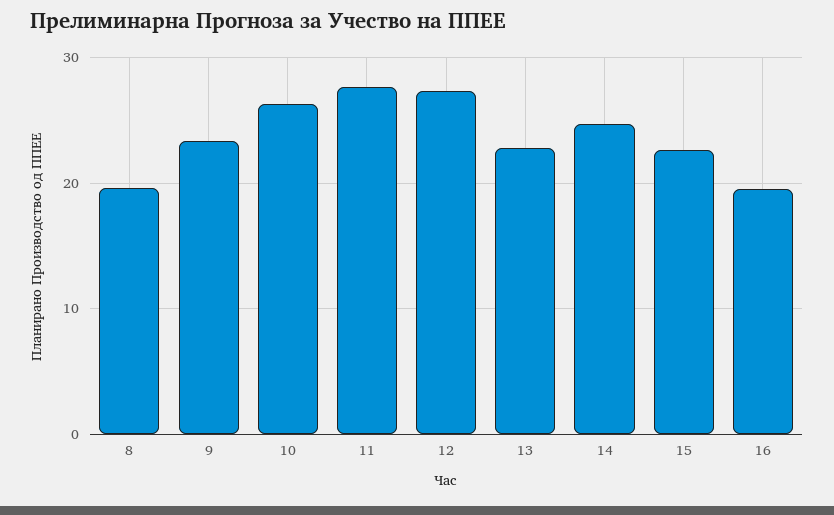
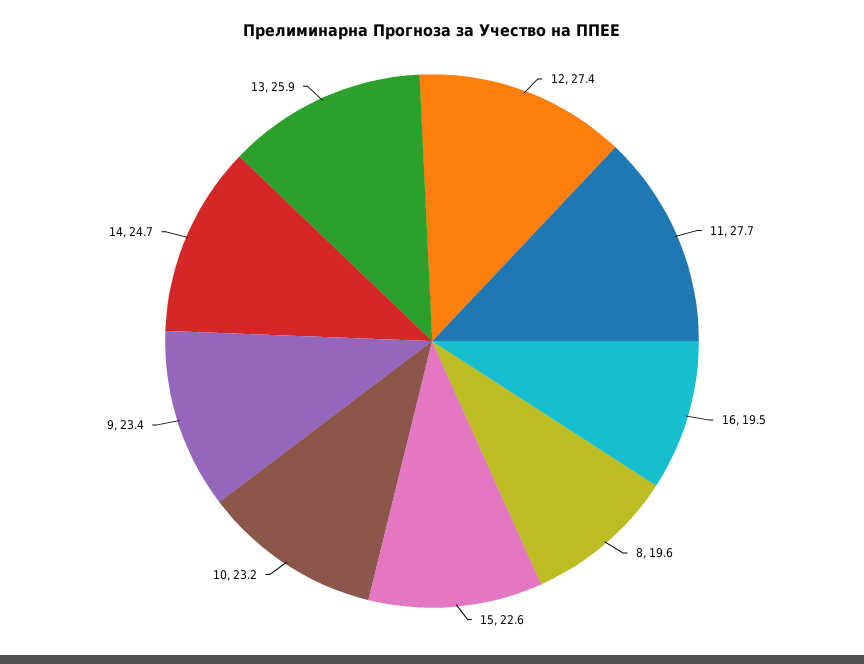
10: 26 -> 23.2
13: 23 -> 25.9

